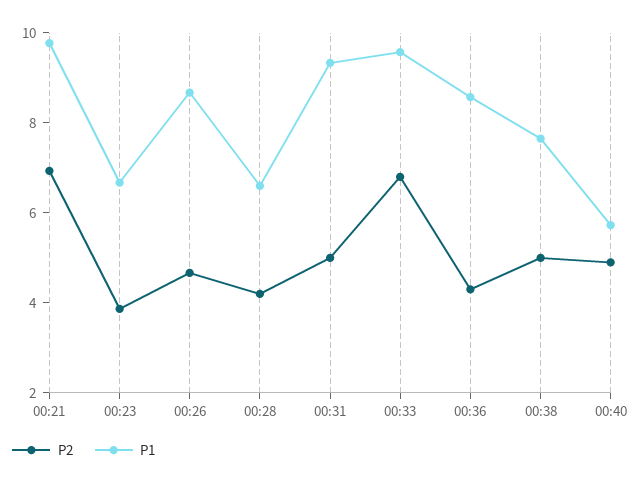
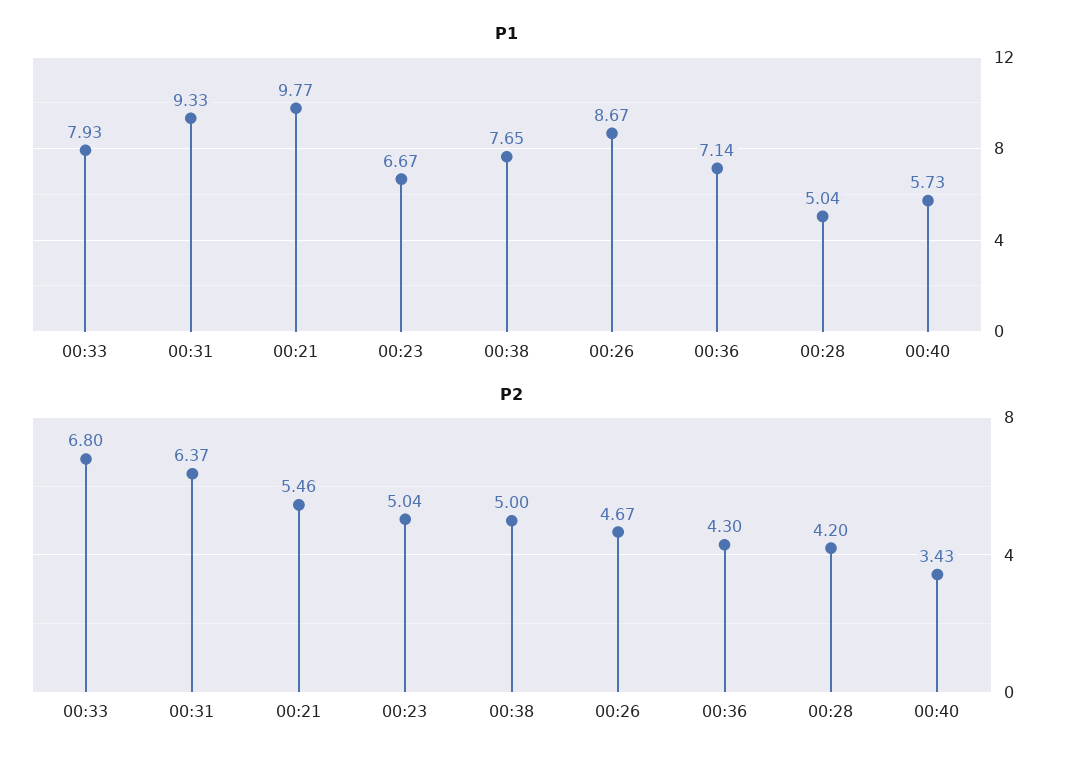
P2, 00:21: 7 -> 5.46
P2, 00:23: 4 -> 5.04
P1, 00:28: 6.5 -> 5.04
P2, 00:31: 5 -> 6.37
P1, 00:33: 9.5 -> 7.93
P1, 00:36: 8.5 -> 7.14
P2, 00:40: 5 -> 3.43

